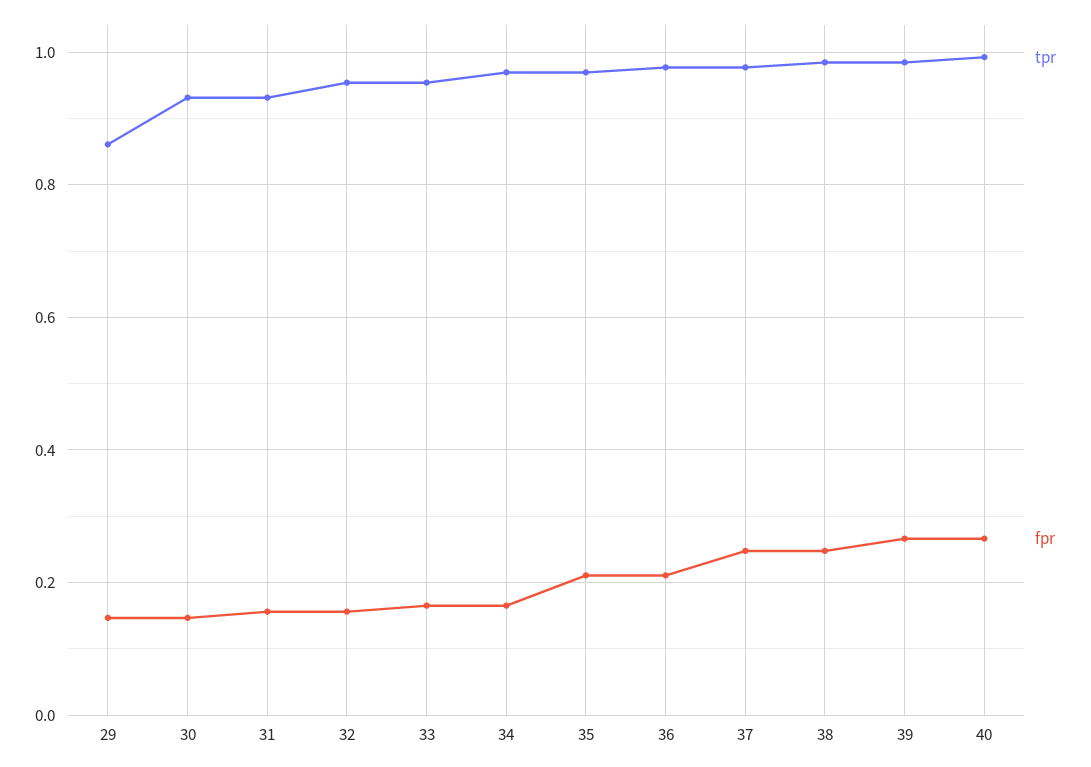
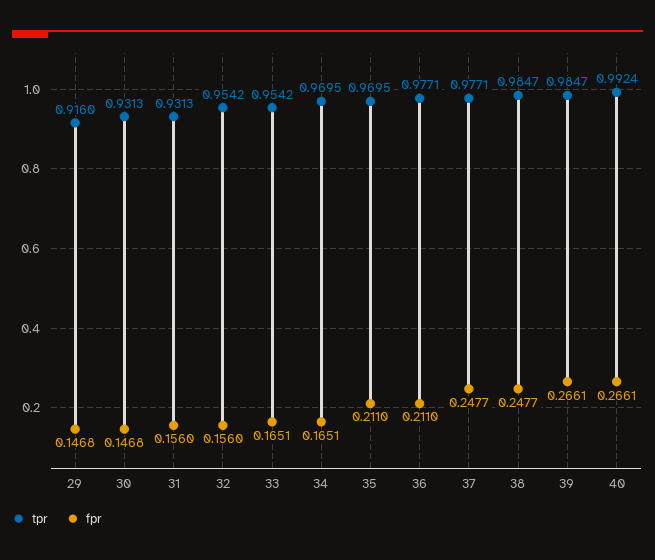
tpr, 29: 0.86 -> 0.916

